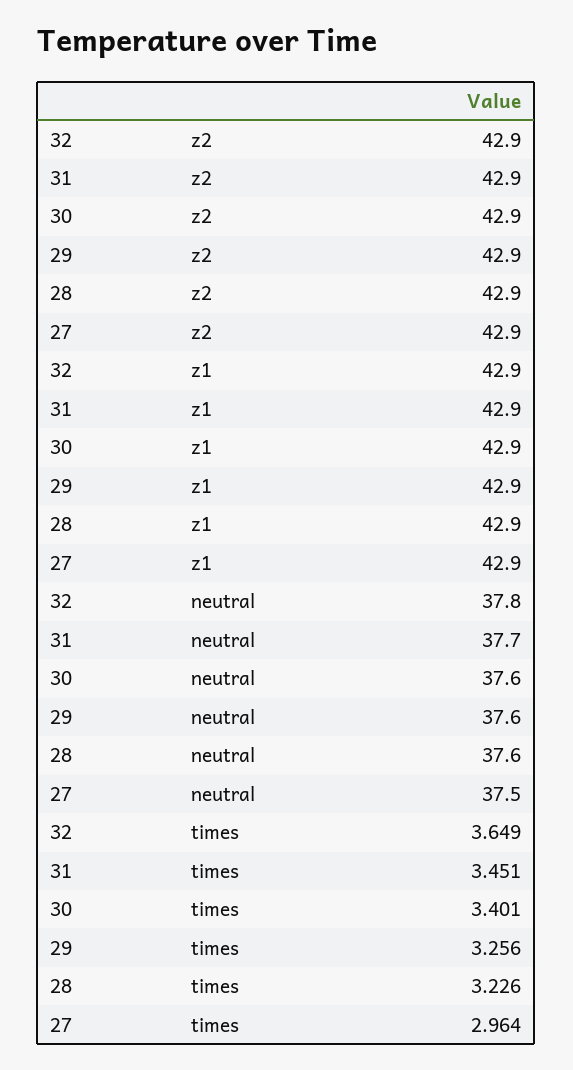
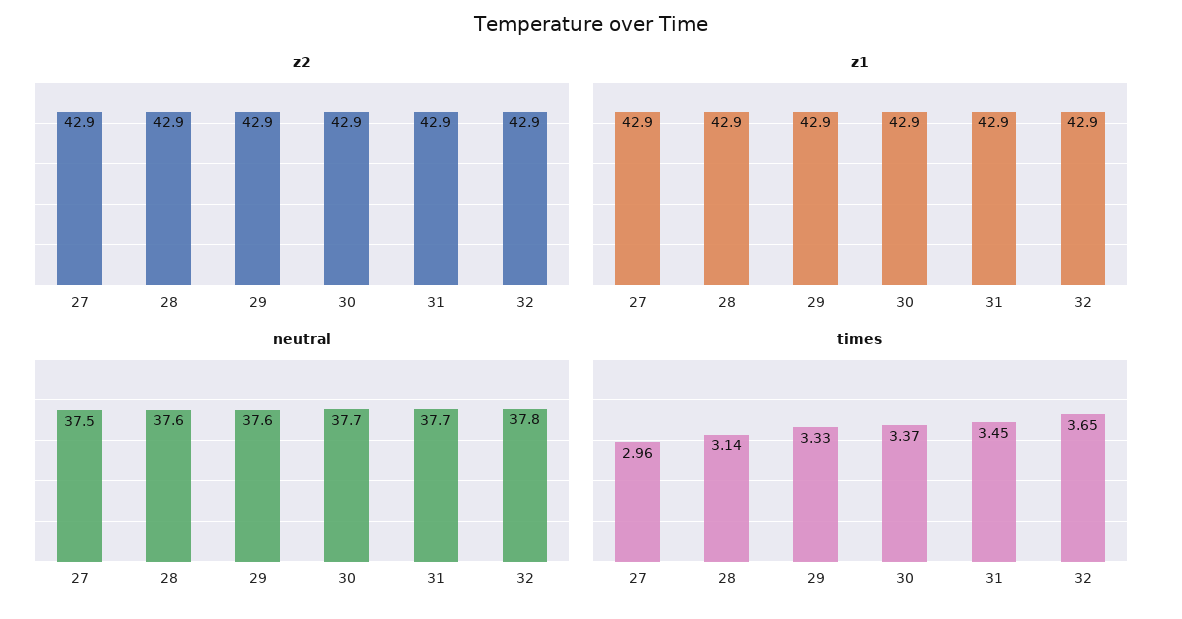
neutral, 30: 37.6 -> 37.7
times, 30: 3.401 -> 3.37
times, 29: 3.256 -> 3.33
times, 28: 3.226 -> 3.14

